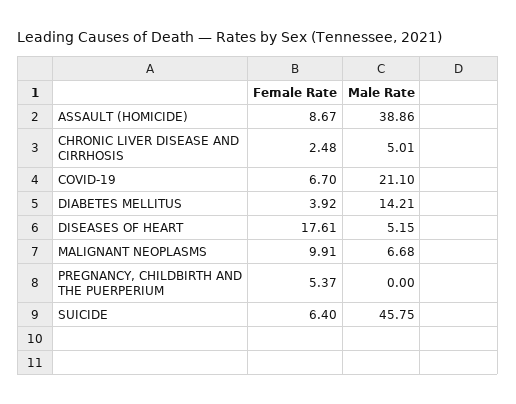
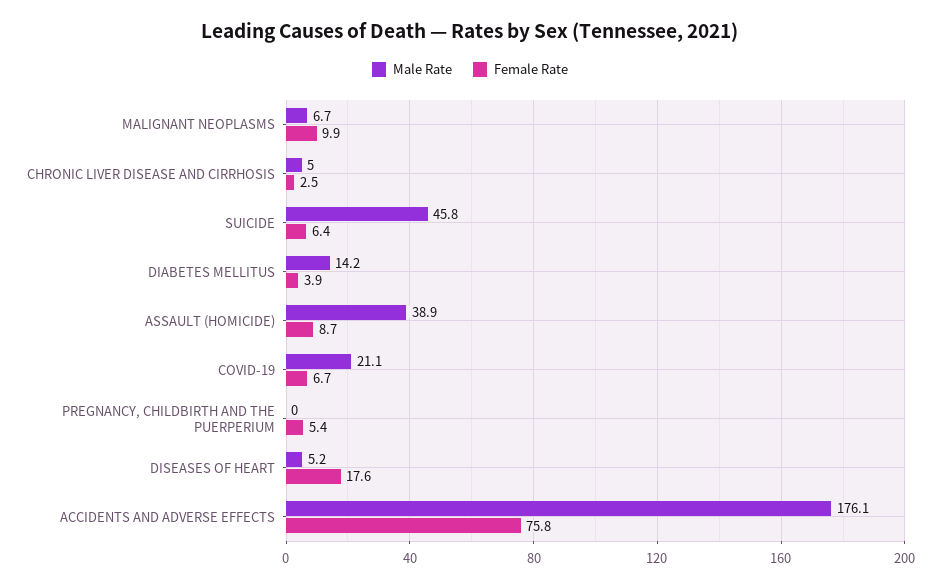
Male Rate, ACCIDENTS AND ADVERSE EFFECTS: none -> 176.1
Female Rate, ACCIDENTS AND ADVERSE EFFECTS: none -> 75.8

